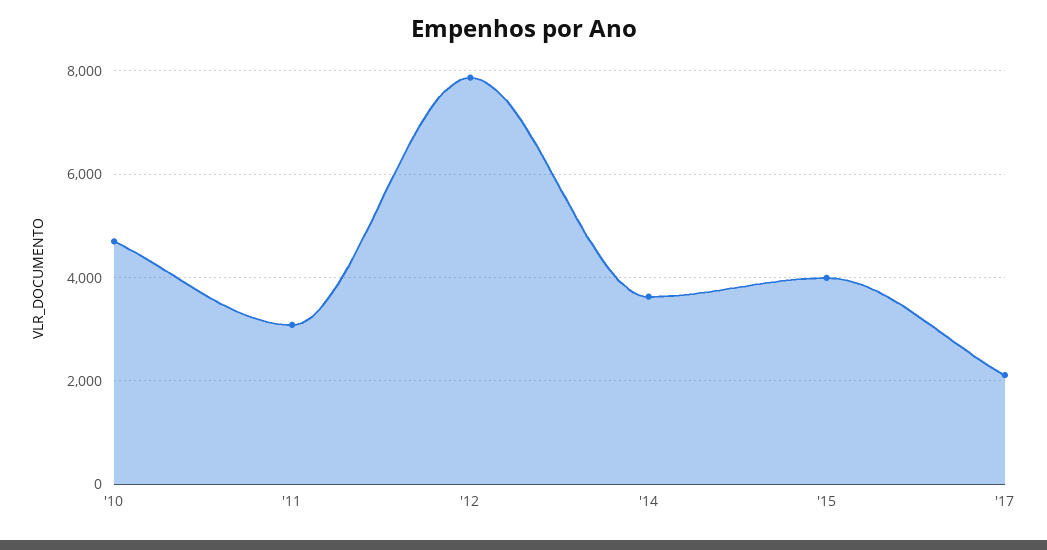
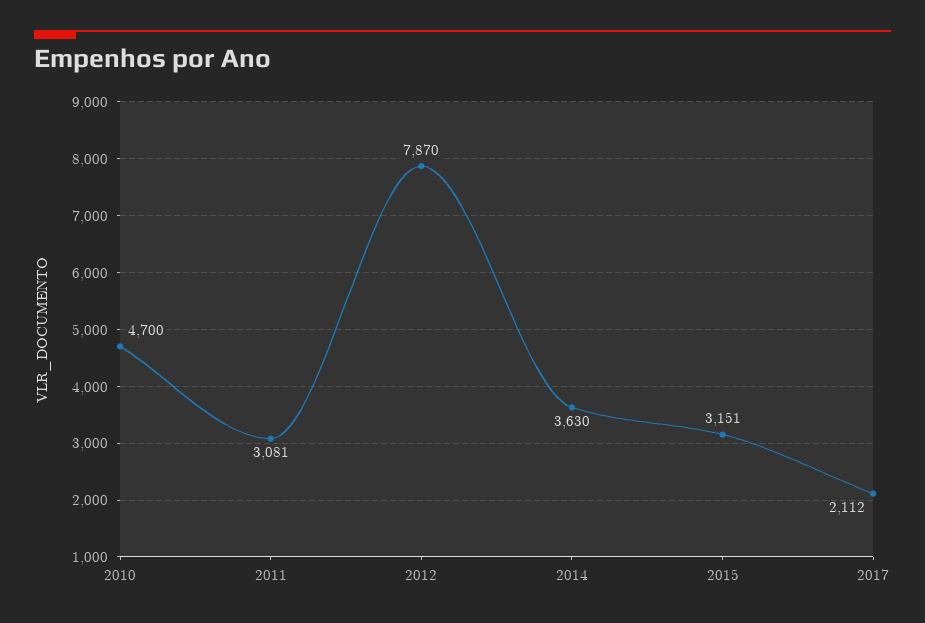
'15: 4000 -> 3151

